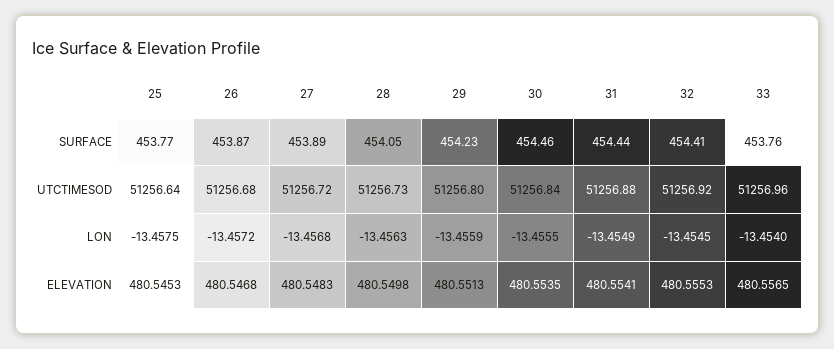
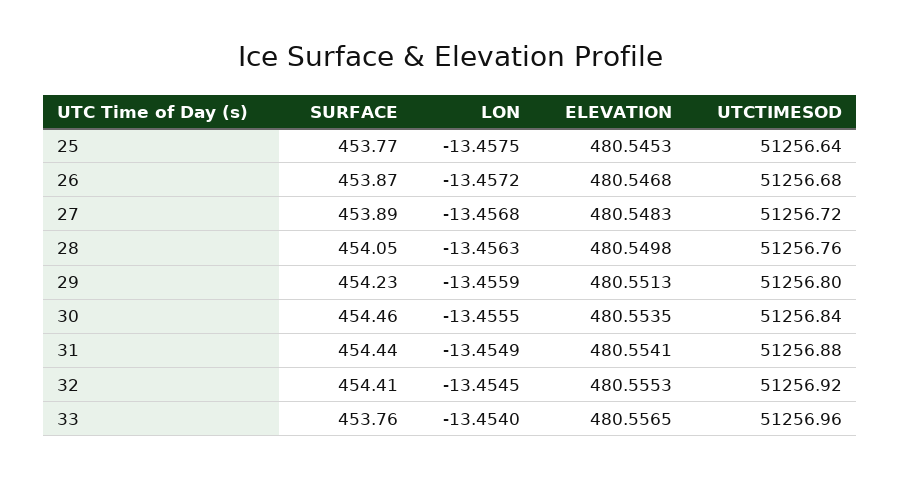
28, UTCTIMESOD: 51256.73 -> 51256.76

